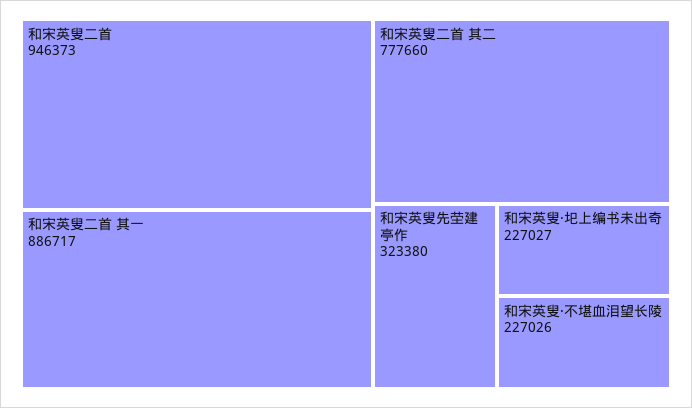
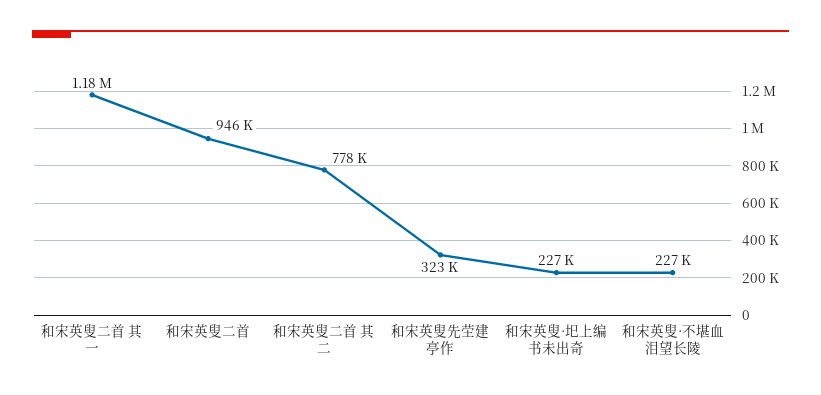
和宋英叟二首 其一: 886717 -> 1180000

